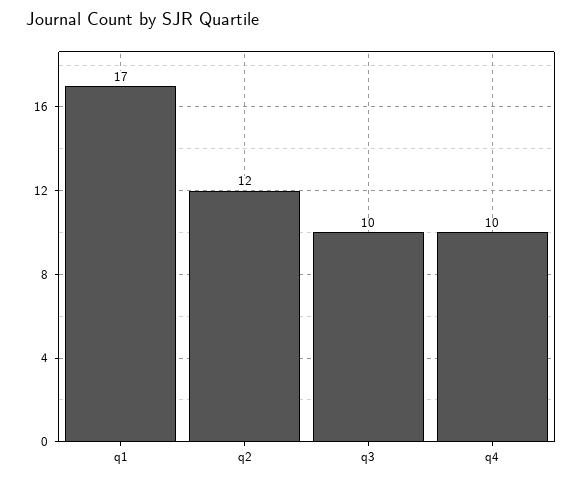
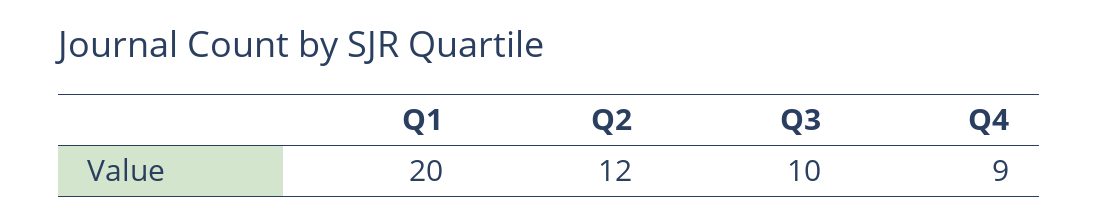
q1: 17 -> 20
q4: 10 -> 9

